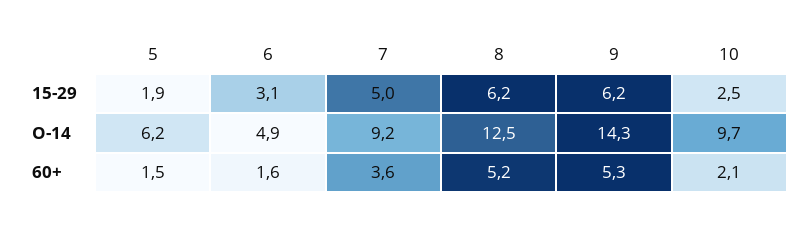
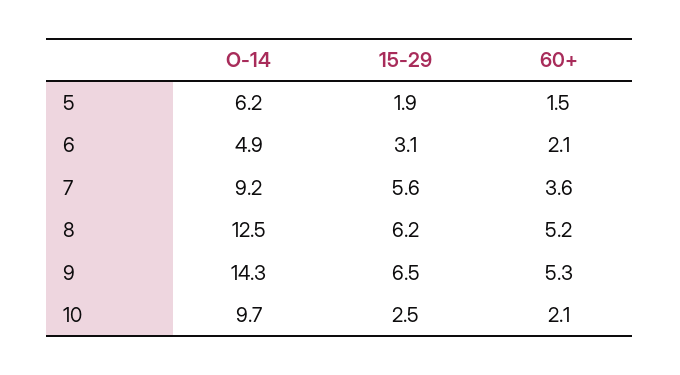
7, 15-29: 5 -> 5.6
9, 15-29: 6.2 -> 6.5
6, 60+: 1.6 -> 2.1

